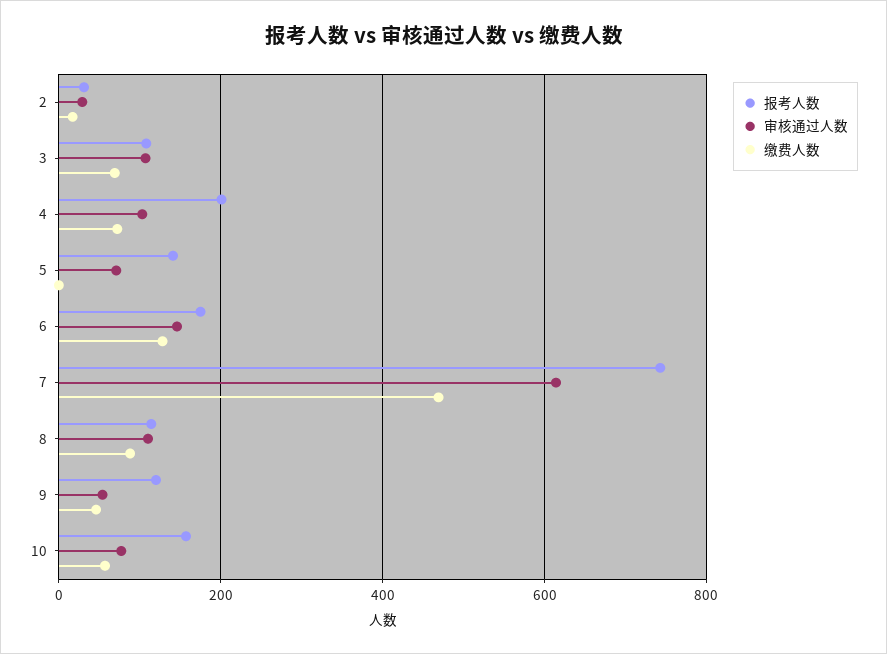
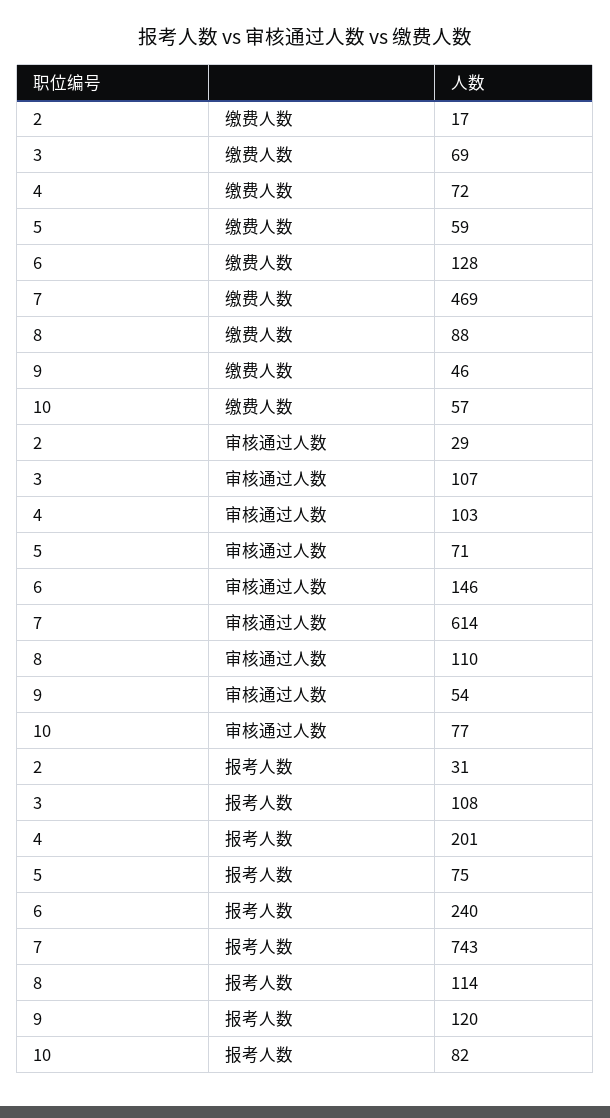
报考人数, 5: 140 -> 75
缴费人数, 5: 0 -> 59
报考人数, 6: 180 -> 240
报考人数, 10: 160 -> 82

